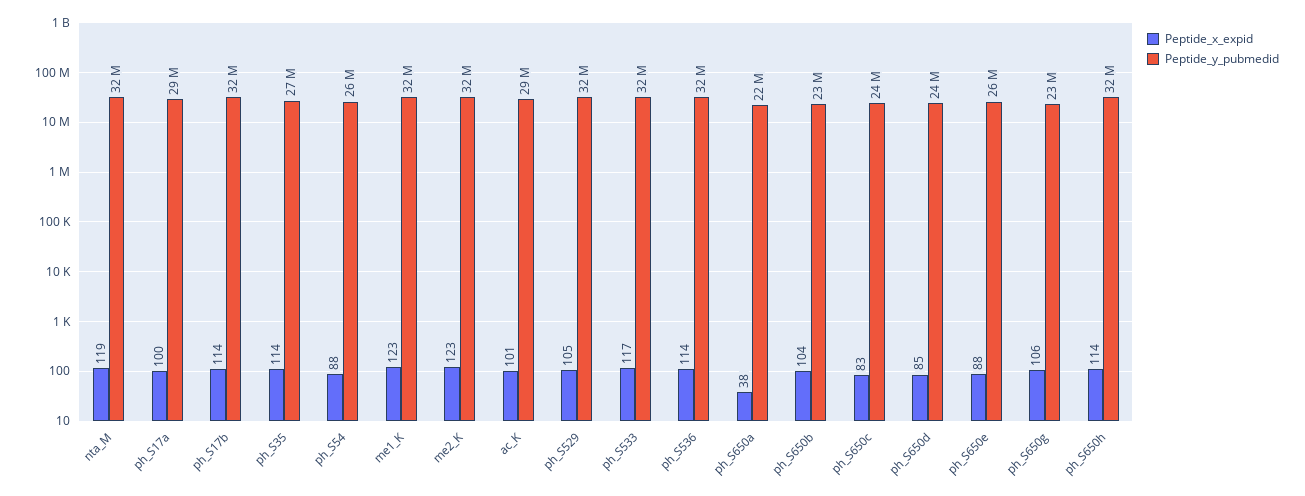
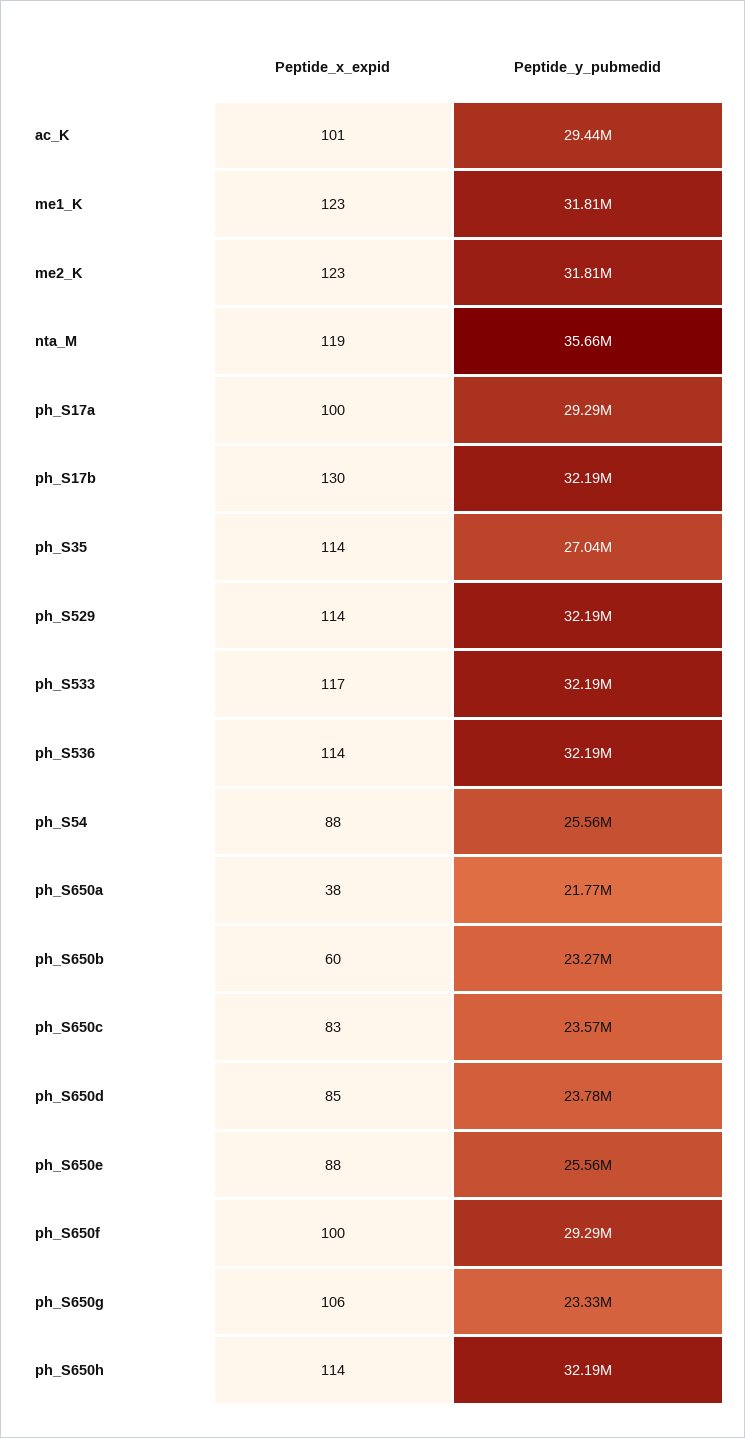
Peptide_y_pubmedid, nta_M: 32000000 -> 35660000
Peptide_x_expid, ph_S17b: 114 -> 130
Peptide_x_expid, ph_S529: 105 -> 114
Peptide_x_expid, ph_S650b: 104 -> 60
Peptide_x_expid, ph_S650f: none -> 100
Peptide_y_pubmedid, ph_S650f: none -> 29290000

